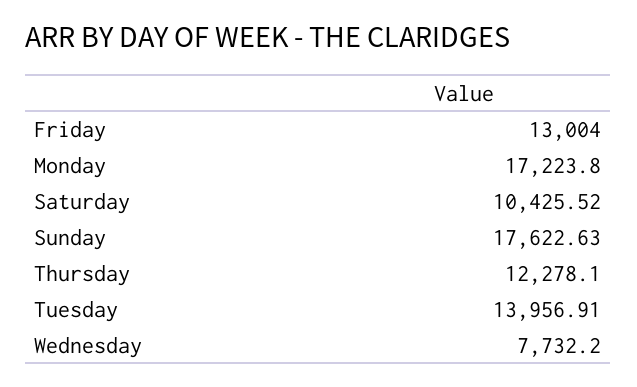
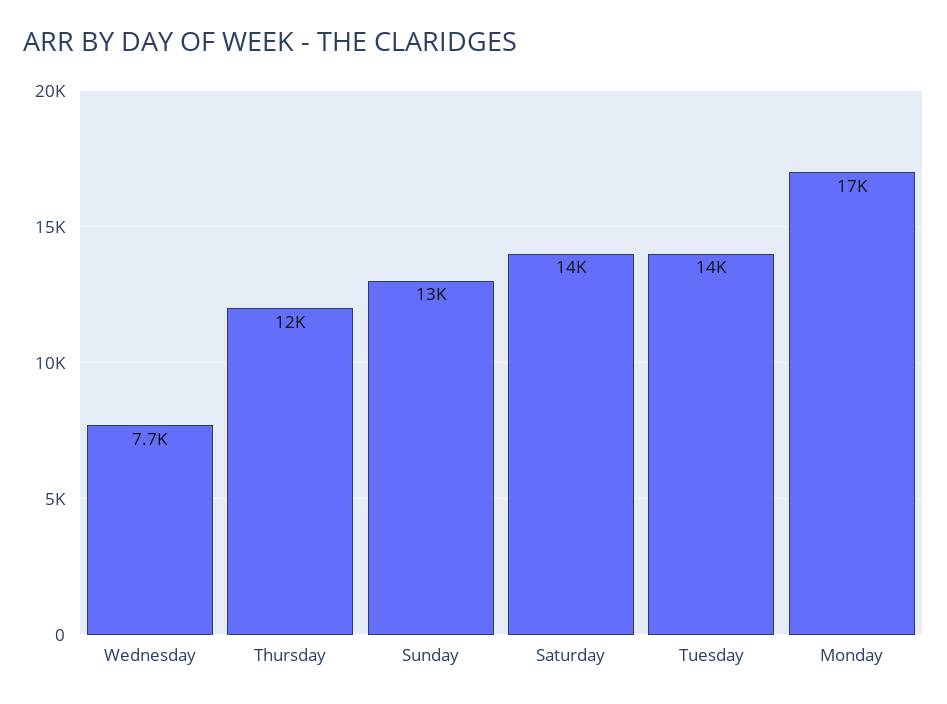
Friday: 13004 -> none
Saturday: 10425.52 -> 14000
Sunday: 17622.63 -> 13000

